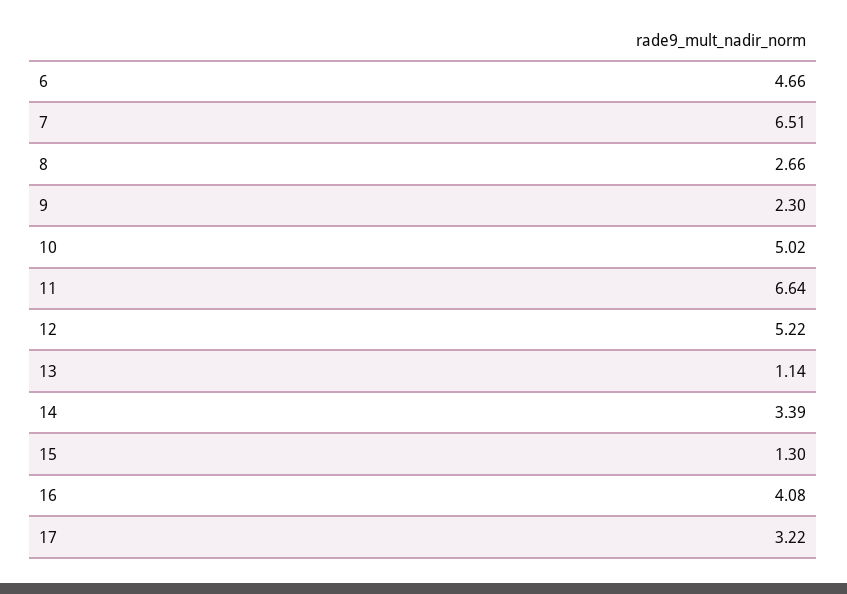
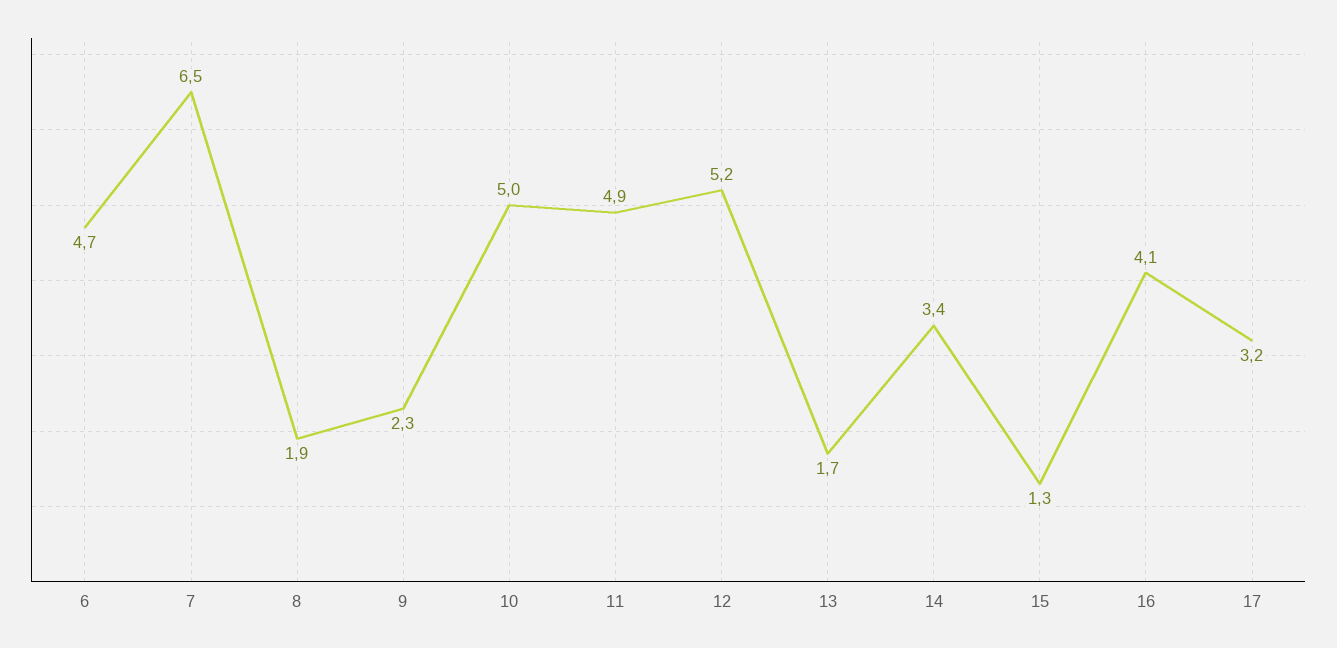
8: 2.66 -> 1.9
11: 6.64 -> 4.9
13: 1.14 -> 1.7

